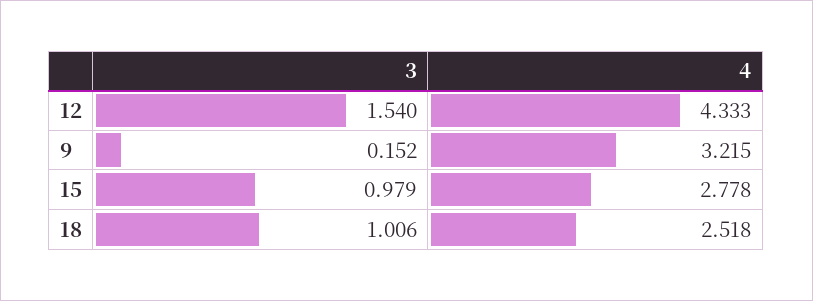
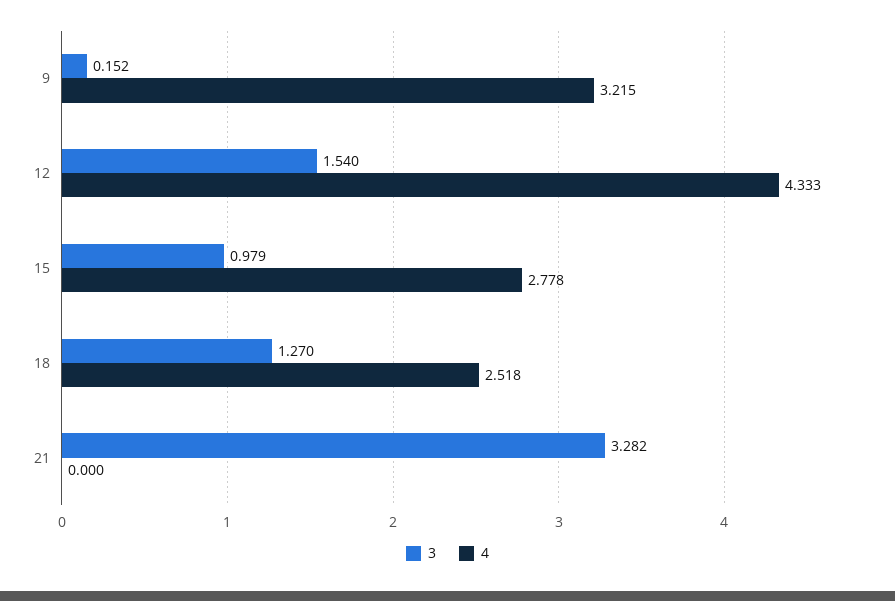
3, 18: 1.006 -> 1.27
3, 21: none -> 3.282
4, 21: none -> 0

